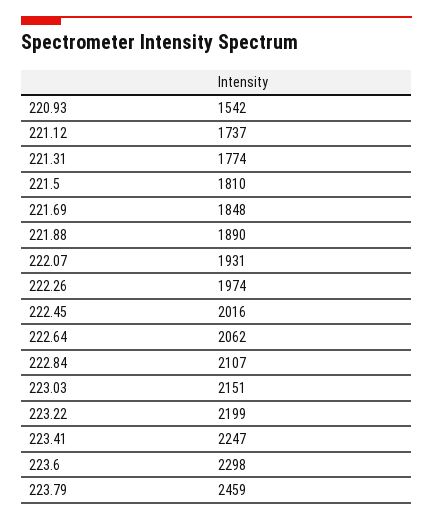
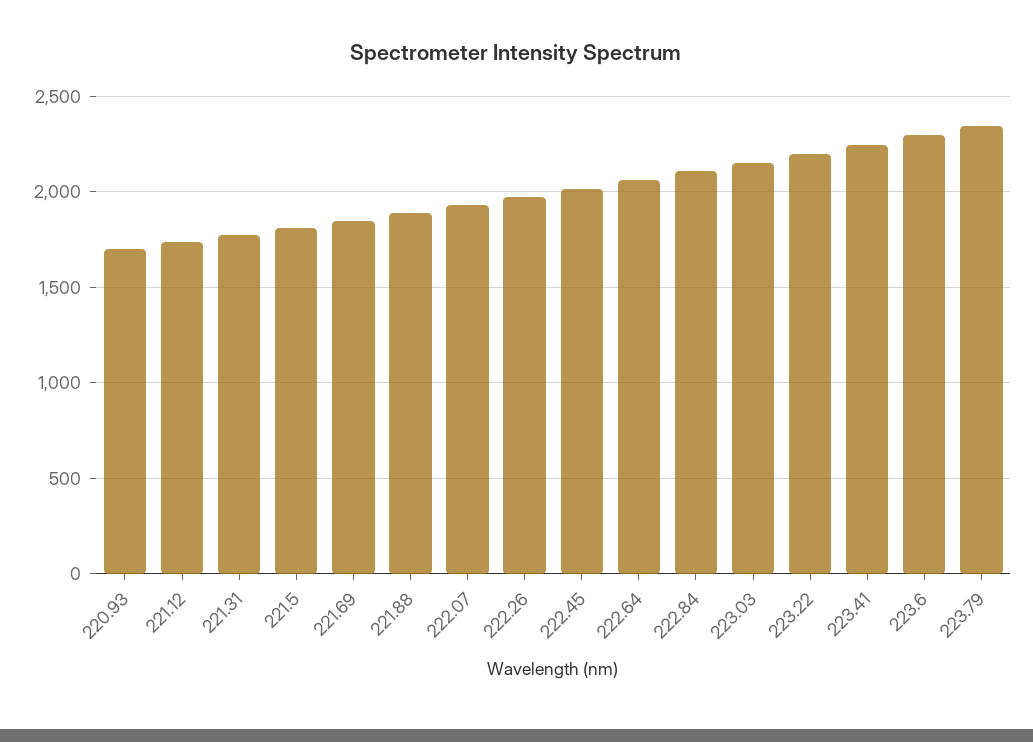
220.93: 1542 -> 1700
223.79: 2459 -> 2350

